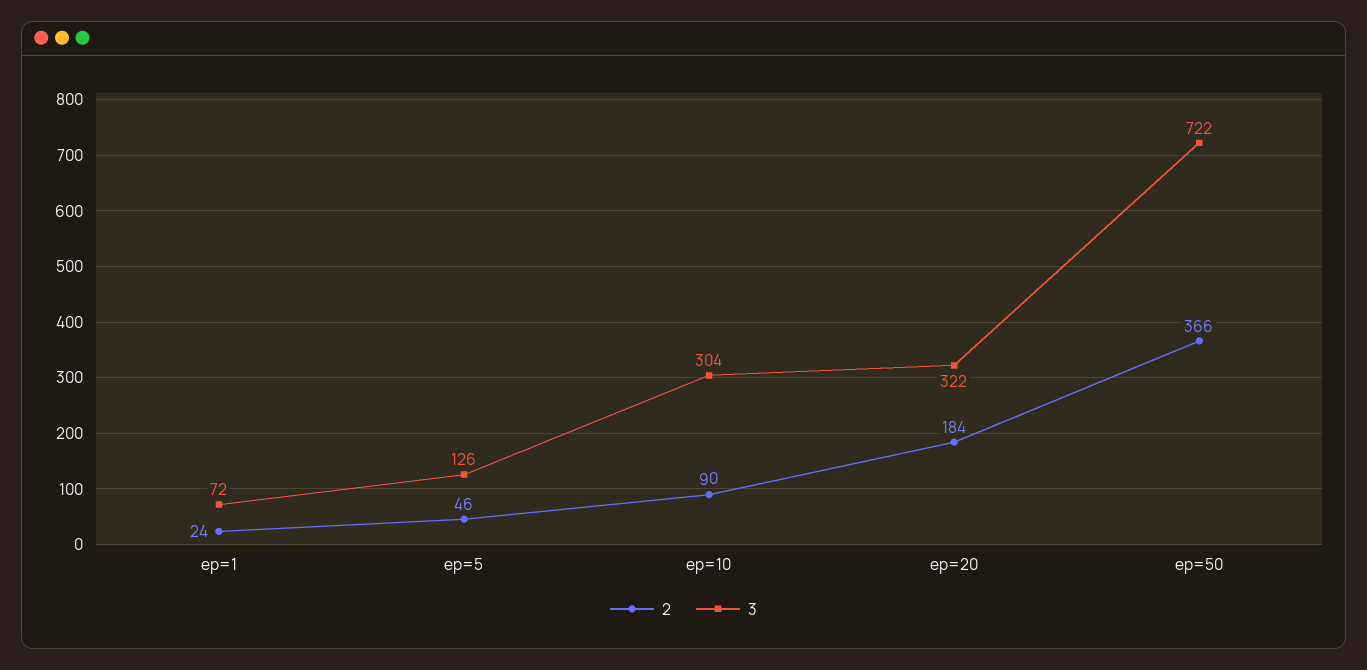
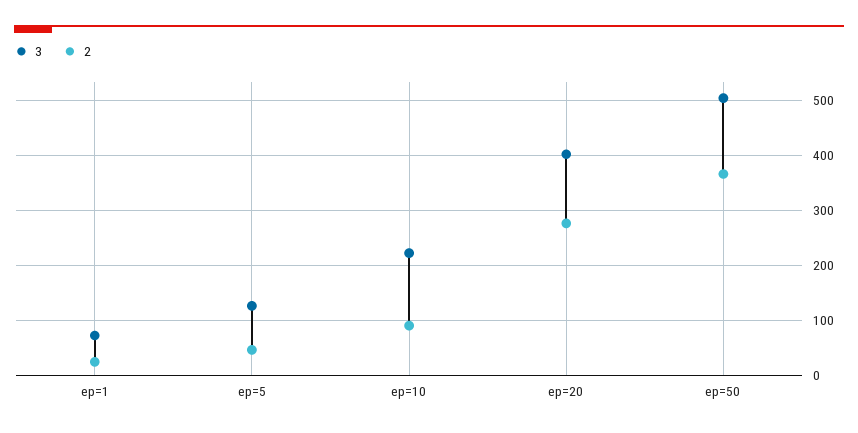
3, ep=10: 304 -> 220
2, ep=20: 184 -> 280
3, ep=20: 322 -> 400
3, ep=50: 722 -> 500

